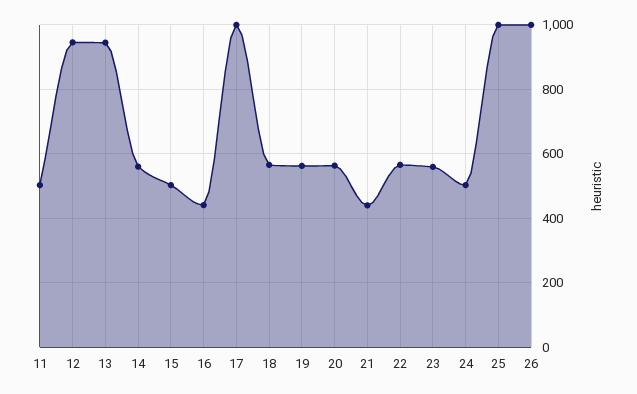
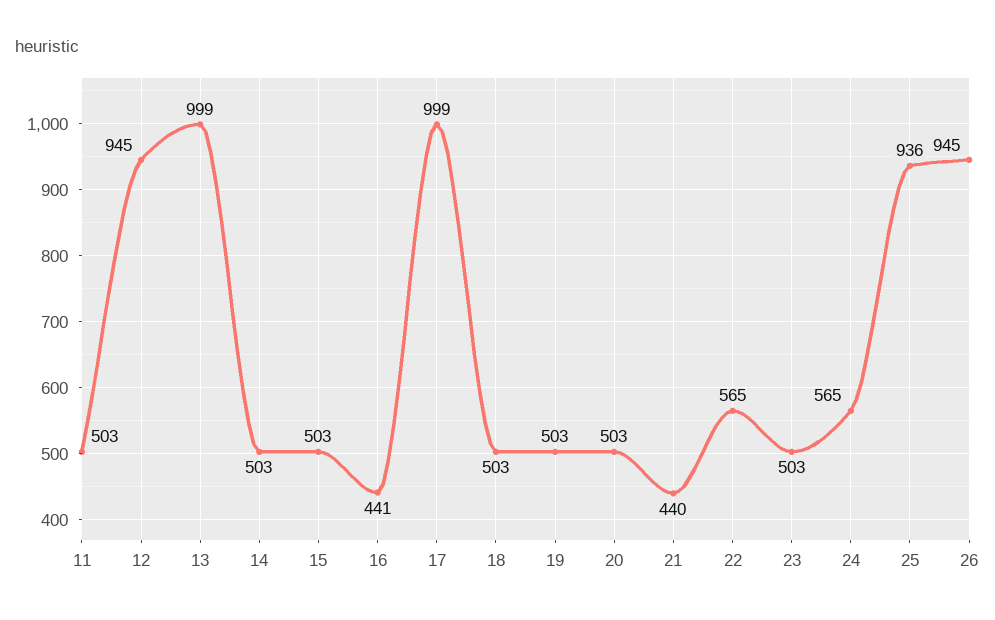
13: 940 -> 999
14: 560 -> 503
18: 560 -> 503
19: 560 -> 503
20: 560 -> 503
23: 560 -> 503
24: 500 -> 565
25: 1000 -> 936
26: 1000 -> 945

